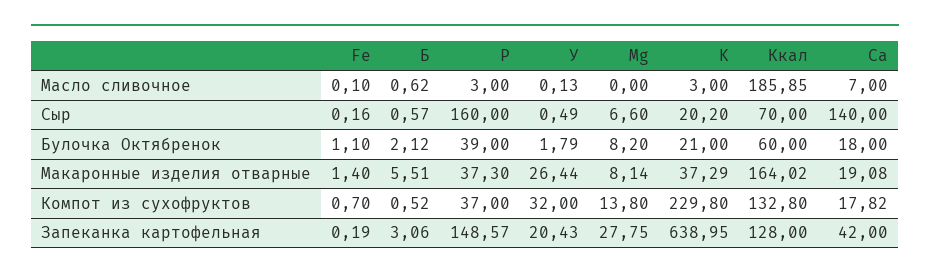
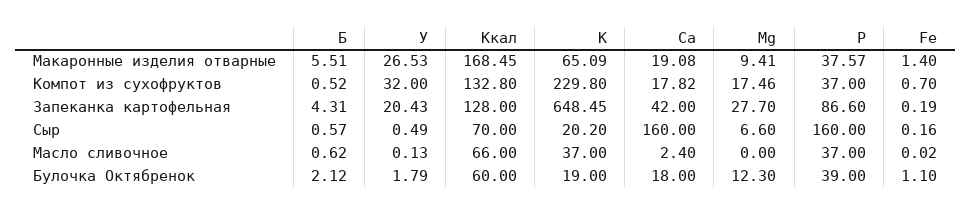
Fe, Масло сливочное: 0.1 -> 0.02
P, Масло сливочное: 3 -> 37
K, Масло сливочное: 3 -> 37
Ккал, Масло сливочное: 185.85 -> 66
Ca, Масло сливочное: 7 -> 2.4
Ca, Сыр: 140 -> 160
Mg, Булочка Октябренок: 8.2 -> 12.3
K, Булочка Октябренок: 21 -> 19
P, Макаронные изделия отварные: 37.3 -> 37.57
У, Макаронные изделия отварные: 26.44 -> 26.53
Mg, Макаронные изделия отварные: 8.14 -> 9.41
K, Макаронные изделия отварные: 37.29 -> 65.09
Ккал, Макаронные изделия отварные: 164.02 -> 168.45
Mg, Компот из сухофруктов: 13.8 -> 17.46
Б, Запеканка картофельная: 3.06 -> 4.31
P, Запеканка картофельная: 148.57 -> 86.6
Mg, Запеканка картофельная: 27.75 -> 27.7
K, Запеканка картофельная: 638.95 -> 648.45

